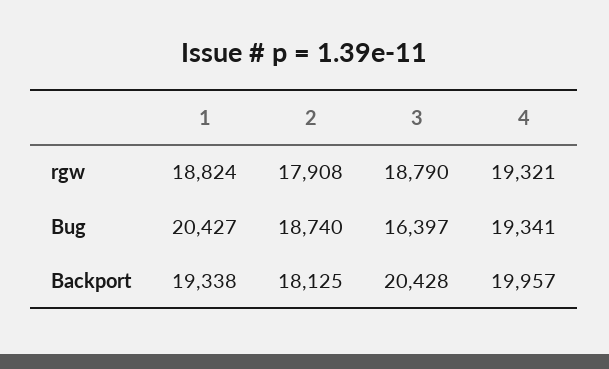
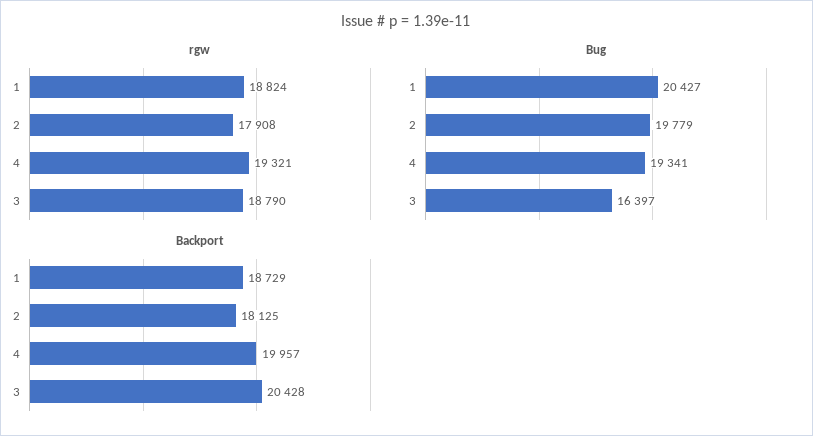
Bug, 2: 18740 -> 19779
Backport, 1: 19338 -> 18729

